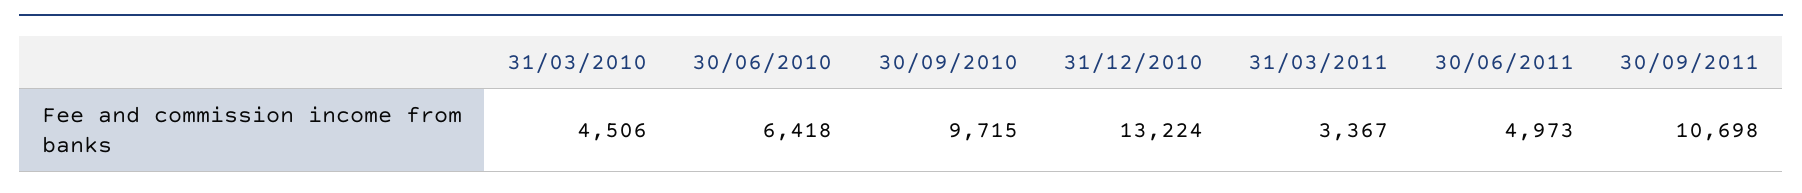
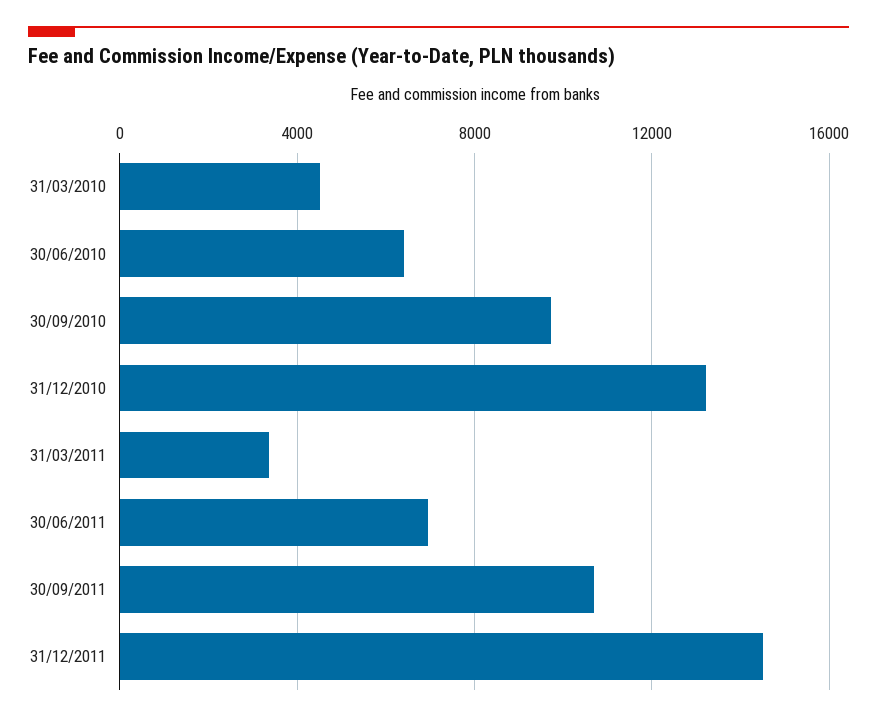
30/06/2011: 4973 -> 7000
31/12/2011: none -> 14500

